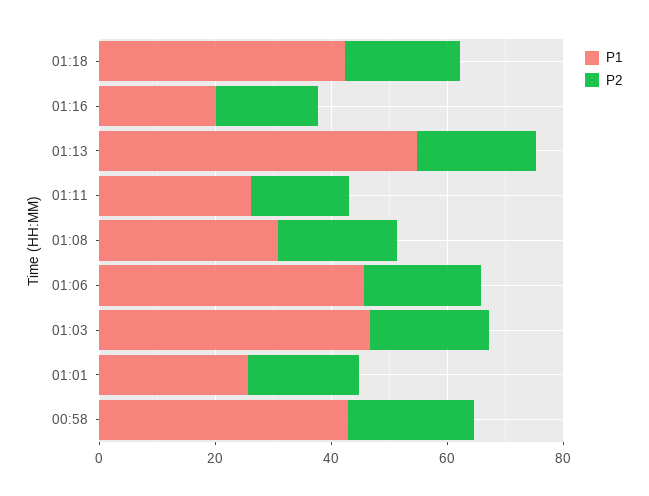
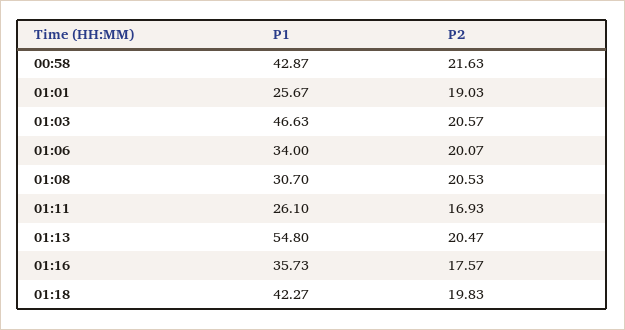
P1, 01:16: 20 -> 35.73
P1, 01:06: 45 -> 34

